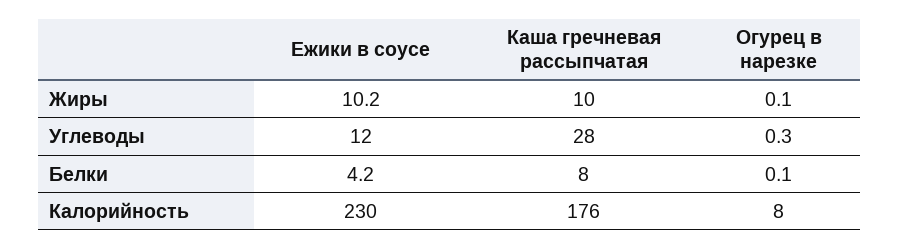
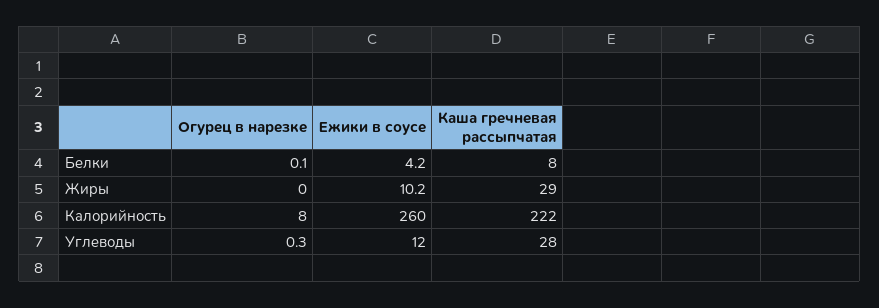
Каша гречневая рассыпчатая, Жиры: 10 -> 29
Огурец в нарезке, Жиры: 0.1 -> 0
Ежики в соусе, Калорийность: 230 -> 260
Каша гречневая рассыпчатая, Калорийность: 176 -> 222

